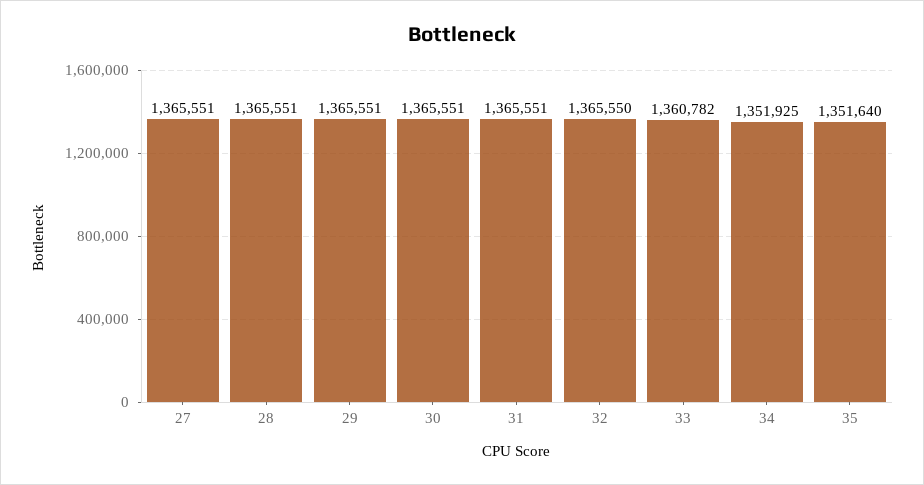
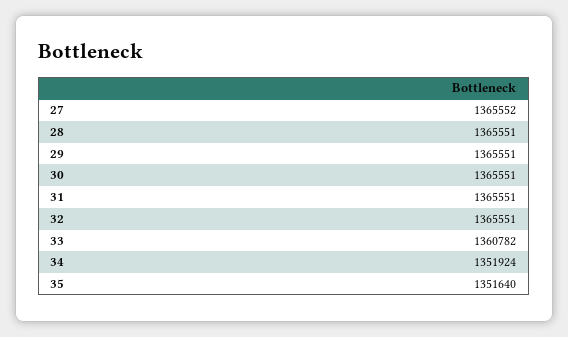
27: 1365551 -> 1365552
32: 1365550 -> 1365551
34: 1351925 -> 1351924

